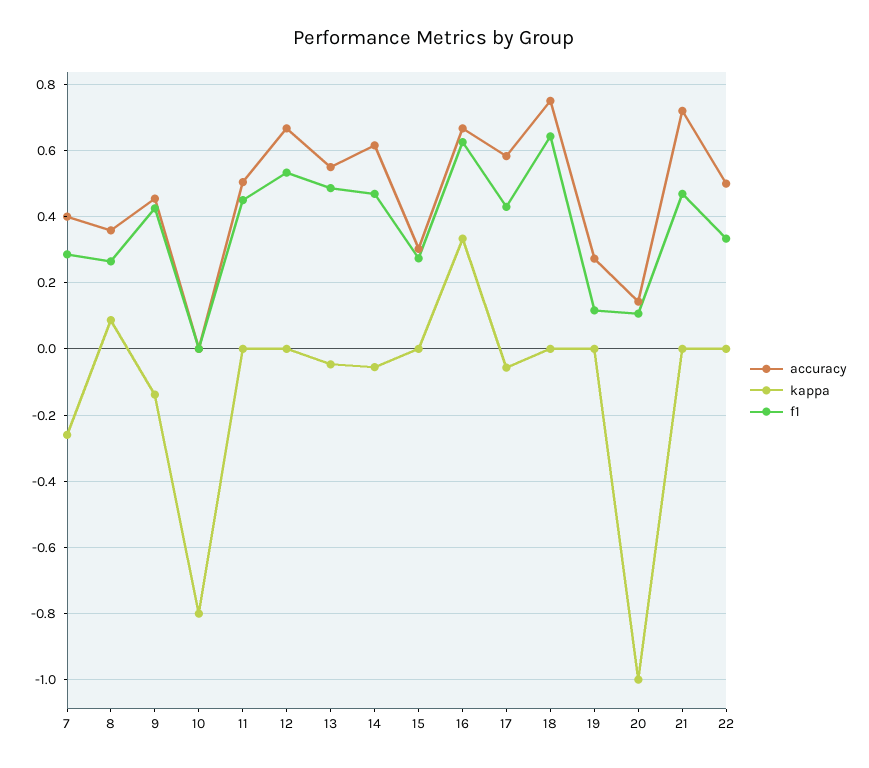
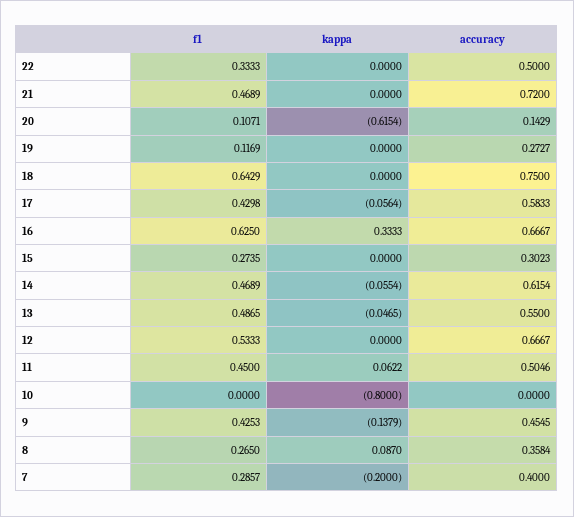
kappa, 7: -0.26 -> -0.2
kappa, 11: 0 -> 0.0622
kappa, 20: -1 -> -0.6154

